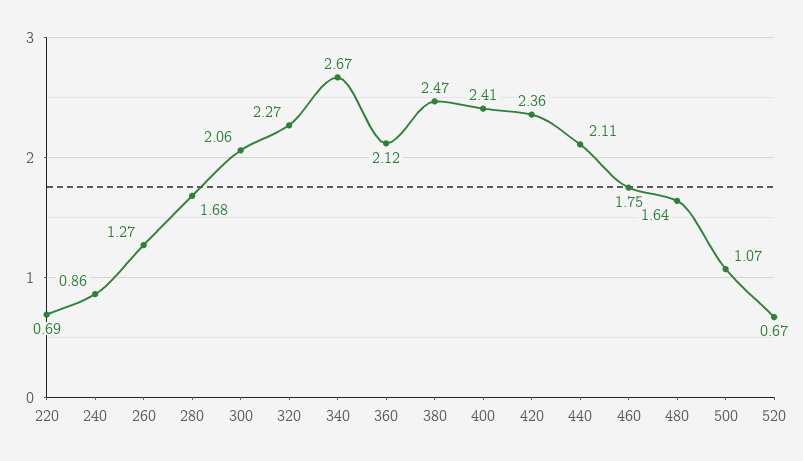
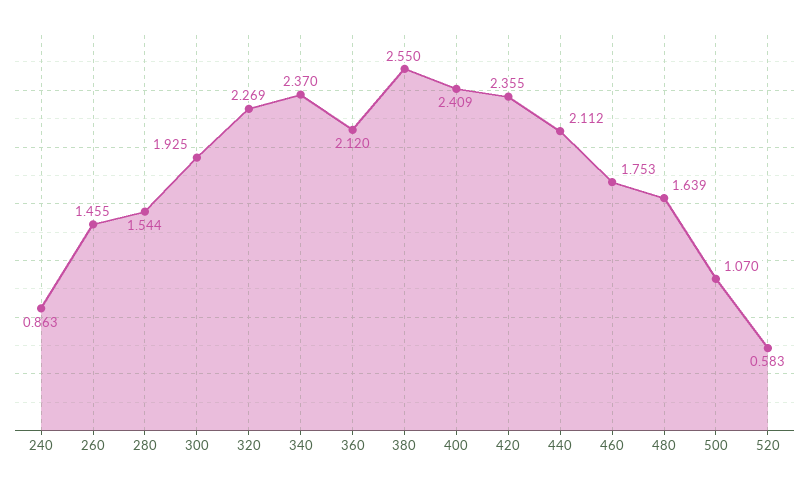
220: 0.69 -> none
260: 1.27 -> 1.455
280: 1.68 -> 1.544
300: 2.06 -> 1.925
340: 2.67 -> 2.37
380: 2.47 -> 2.55
520: 0.67 -> 0.583

